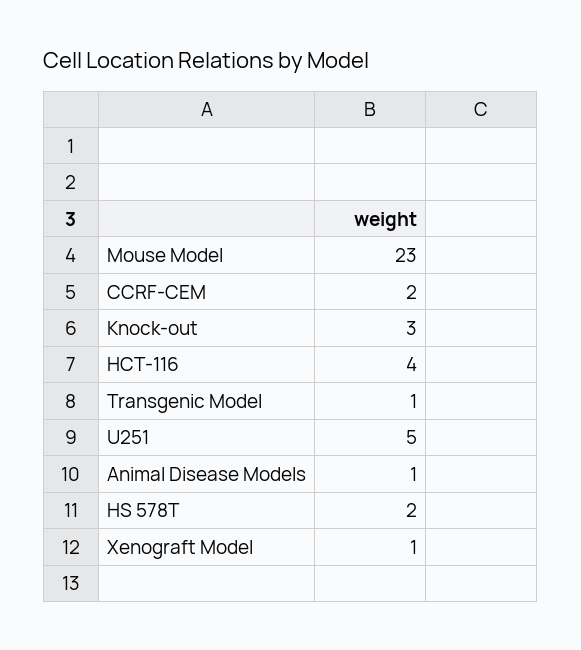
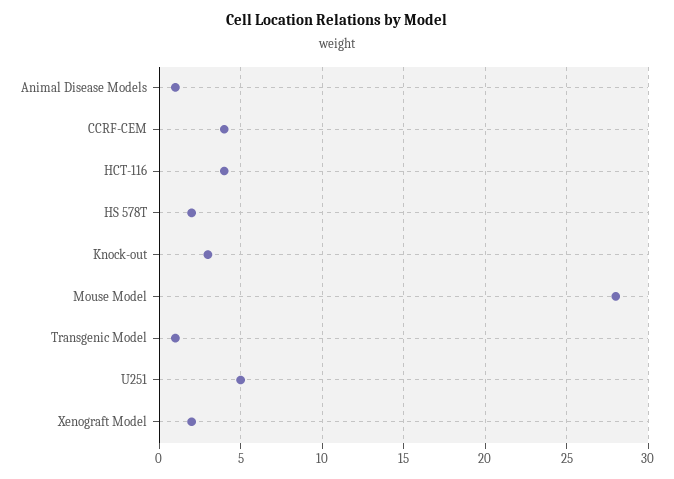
Mouse Model: 23 -> 28
CCRF-CEM: 2 -> 4
Xenograft Model: 1 -> 2

